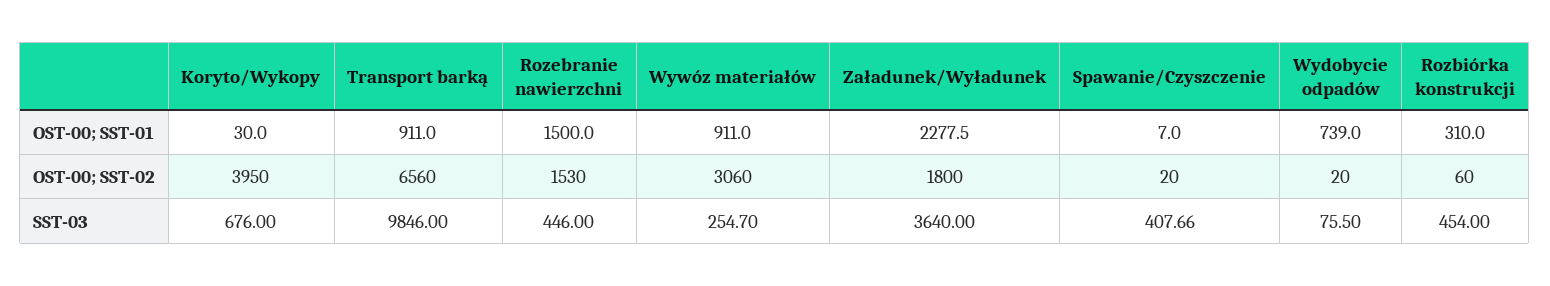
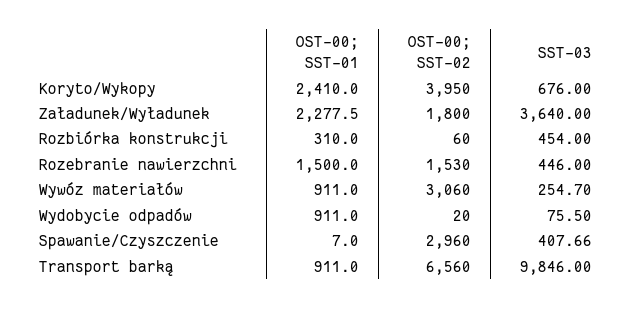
Koryto/Wykopy, OST-00; SST-01: 30 -> 2410
Wydobycie odpadów, OST-00; SST-01: 739 -> 911
Spawanie/Czyszczenie, OST-00; SST-02: 20 -> 2960

